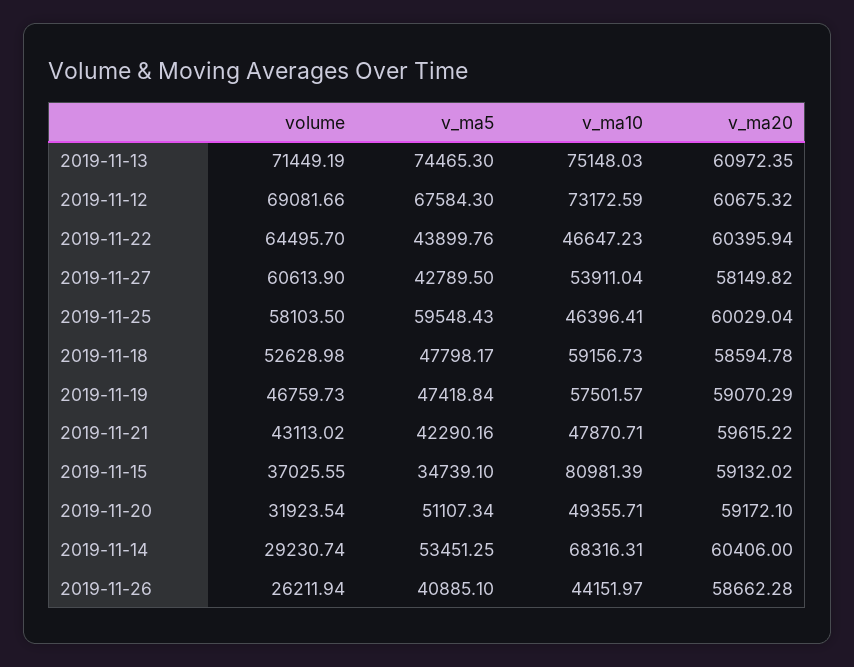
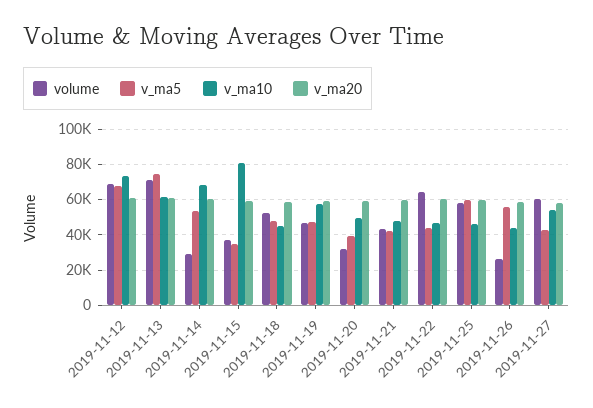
v_ma10, 2019-11-13: 75148.03 -> 60000
v_ma10, 2019-11-18: 59156.73 -> 45000
v_ma5, 2019-11-20: 51107.34 -> 40000
v_ma5, 2019-11-26: 40885.1 -> 55000

